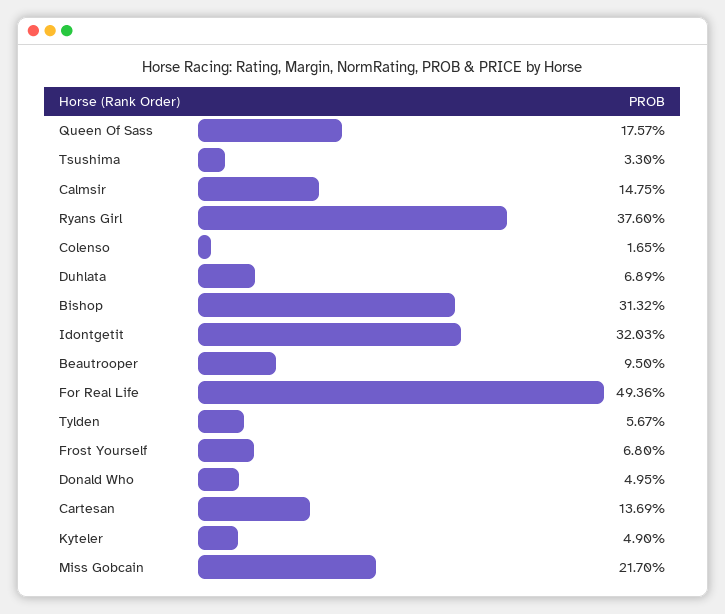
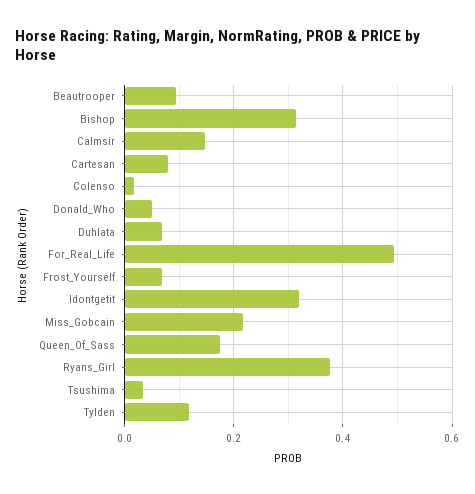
Tylden: 0.0567 -> 0.12
Cartesan: 0.1369 -> 0.08
Kyteler: 0.049 -> none

